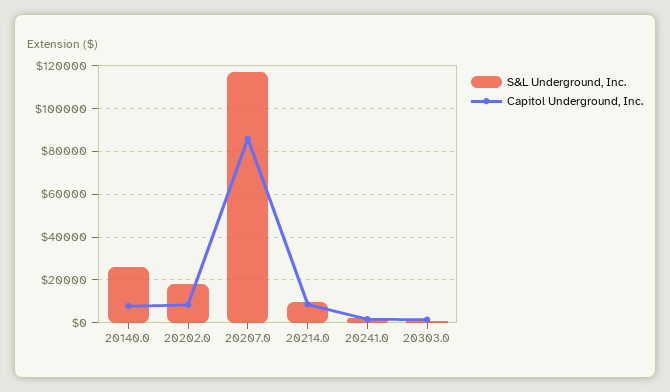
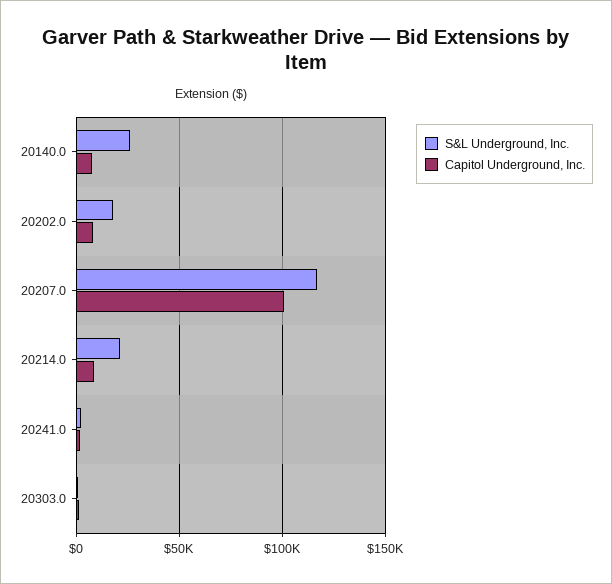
Capitol Underground, Inc., 20207.0: 85000 -> 100000
S&L Underground, Inc., 20214.0: 10000 -> 20000

